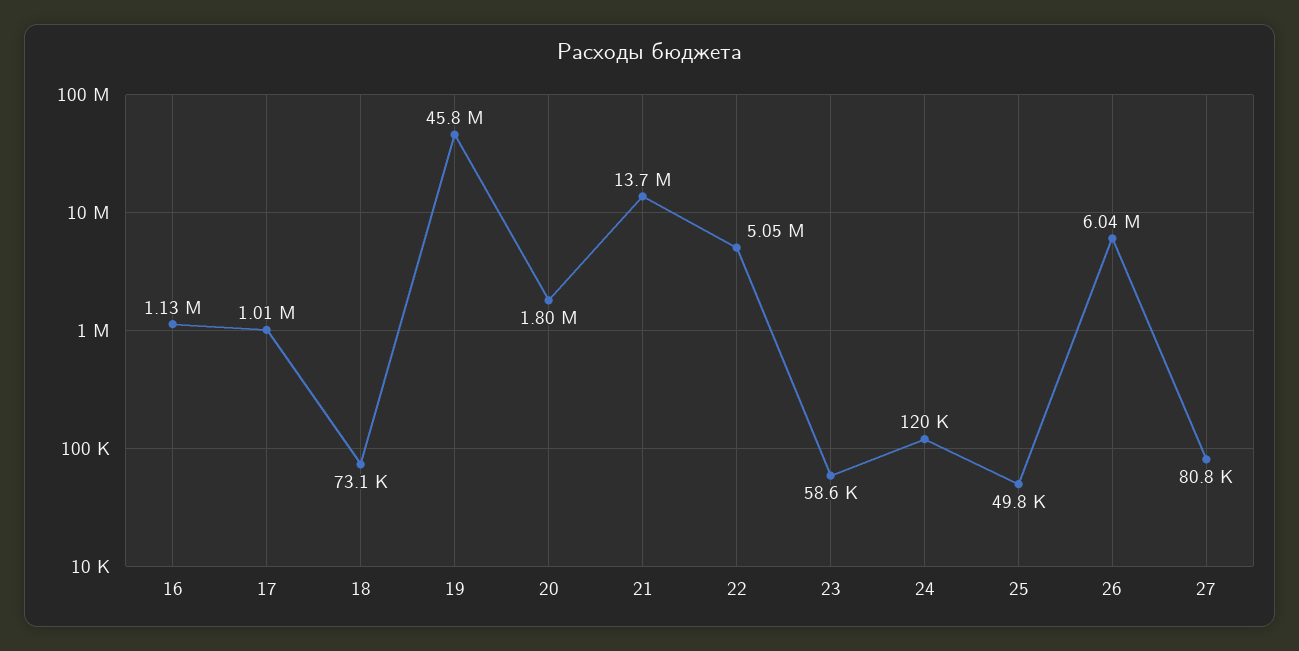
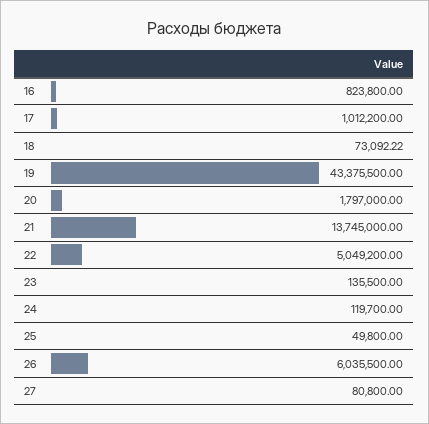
16: 1130000 -> 823800
19: 45800000 -> 43375500
23: 58600 -> 135500

